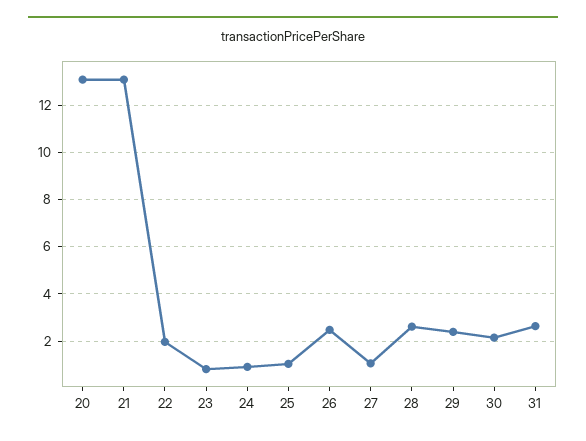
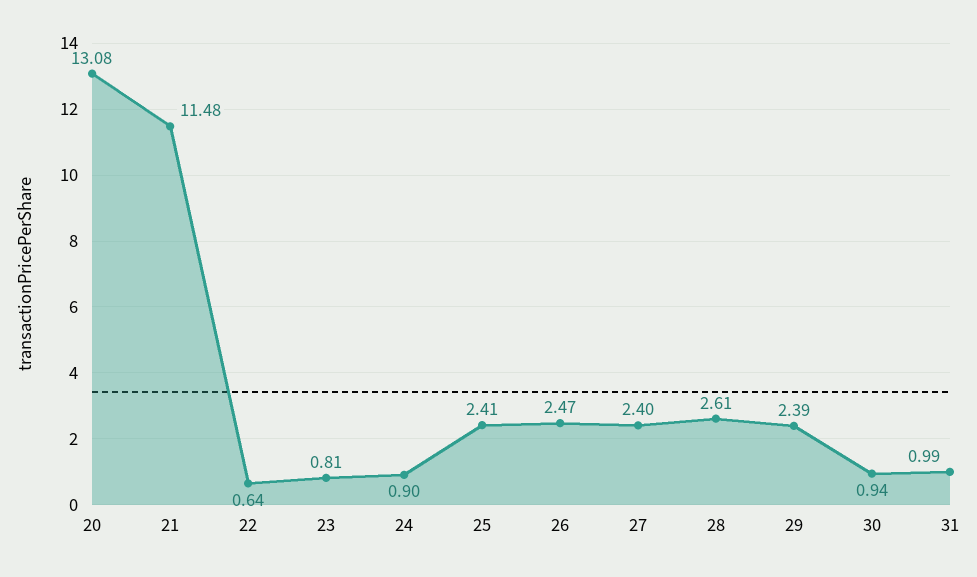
21: 13 -> 11.48
22: 2 -> 0.64
25: 1 -> 2.41
27: 1 -> 2.4
30: 2 -> 0.94
31: 2.5 -> 0.99

